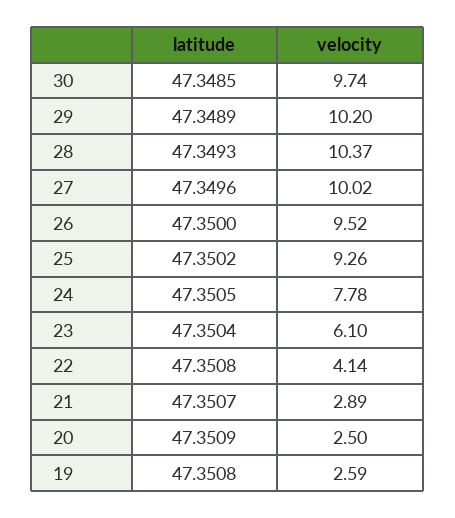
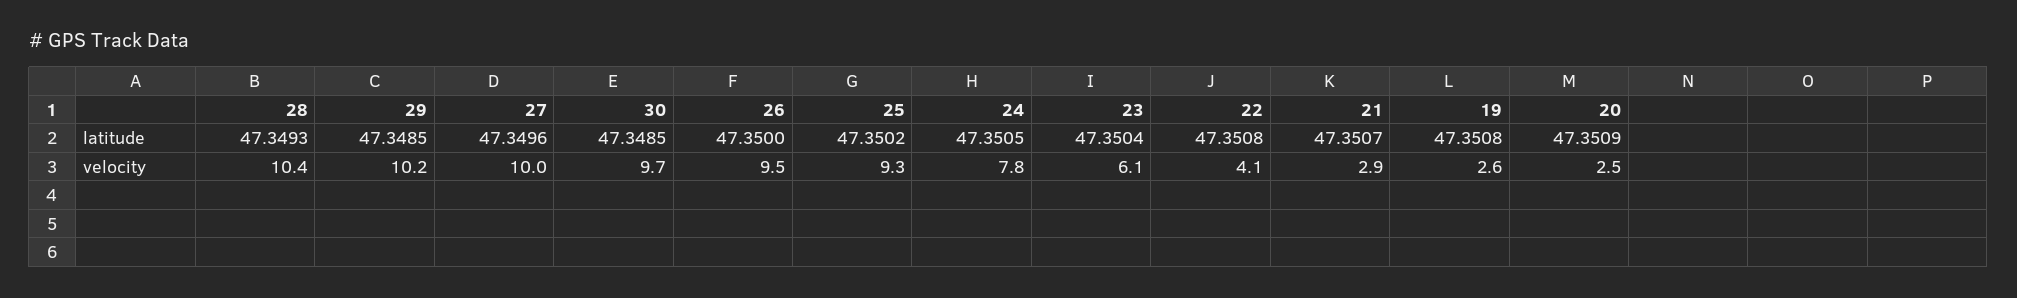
latitude, 29: 47.3489 -> 47.3485

